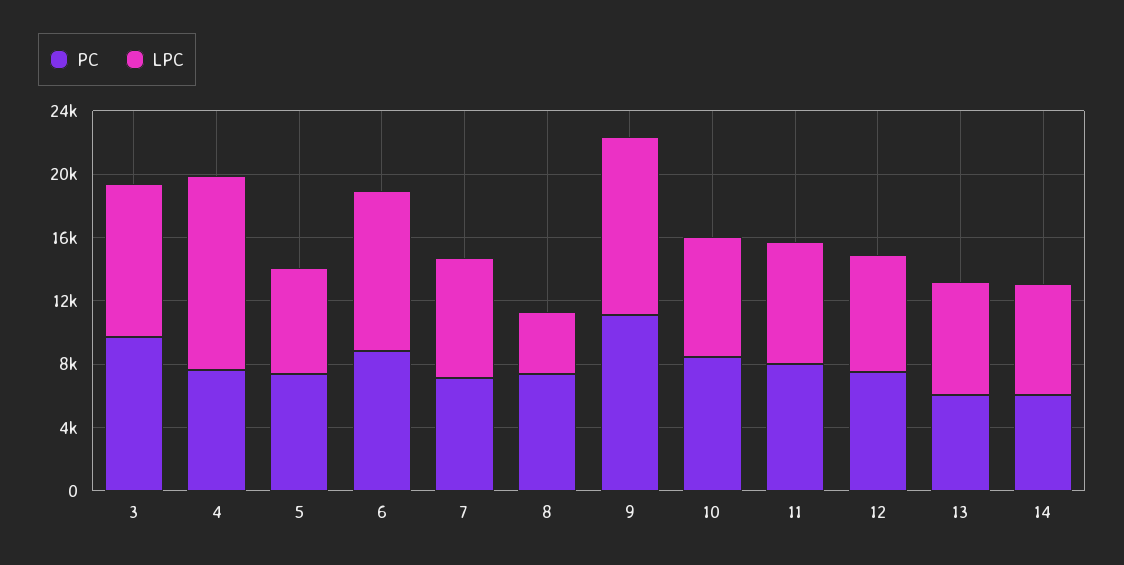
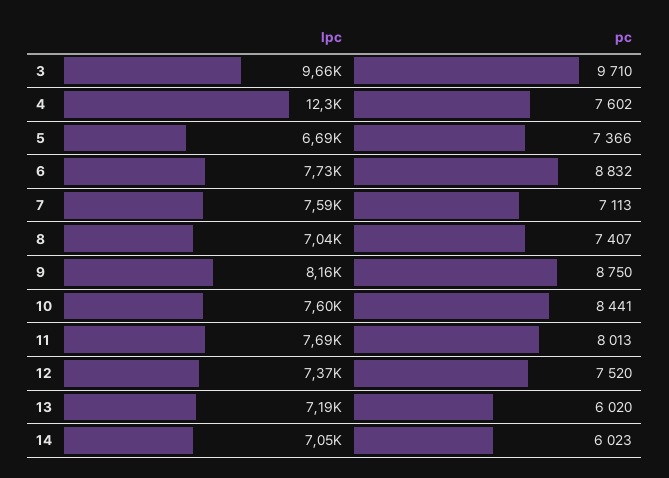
LPC, 6: 10000 -> 7730
LPC, 8: 4000 -> 7040
PC, 9: 11000 -> 8750
LPC, 9: 11000 -> 8160

